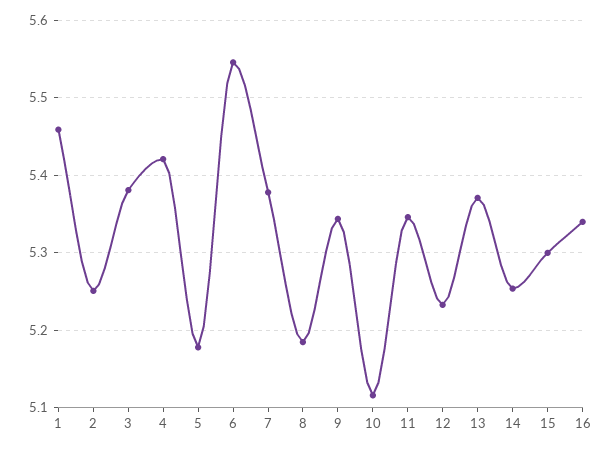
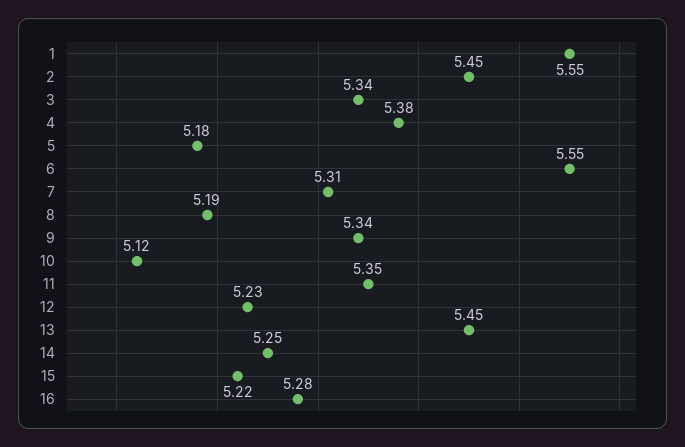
1: 5.46 -> 5.55
2: 5.25 -> 5.45
3: 5.38 -> 5.34
4: 5.42 -> 5.38
7: 5.38 -> 5.31
13: 5.37 -> 5.45
15: 5.3 -> 5.22
16: 5.34 -> 5.28

